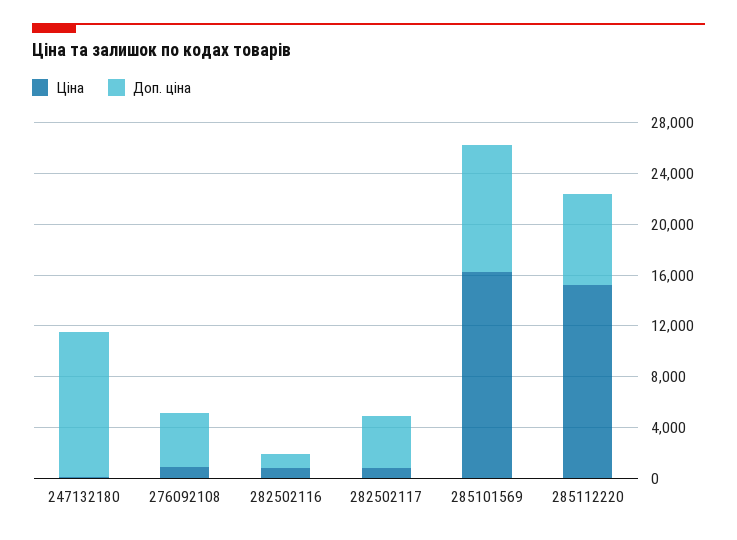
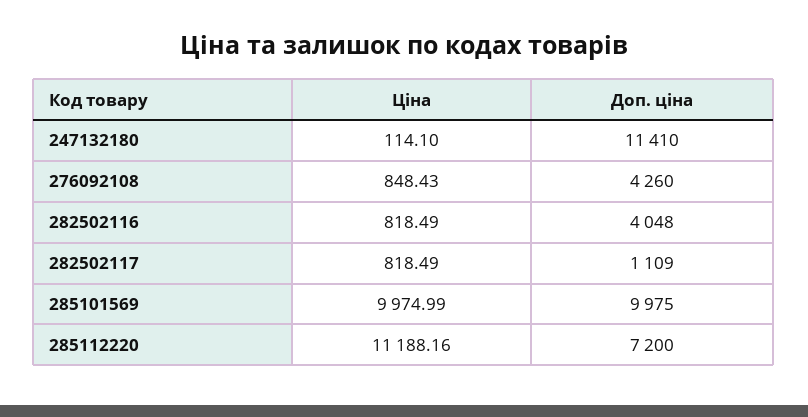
Доп. ціна, 282502116: 1000 -> 4048
Доп. ціна, 282502117: 4000 -> 1109
Ціна, 285101569: 16000 -> 9974.99
Ціна, 285112220: 15000 -> 11188.16

